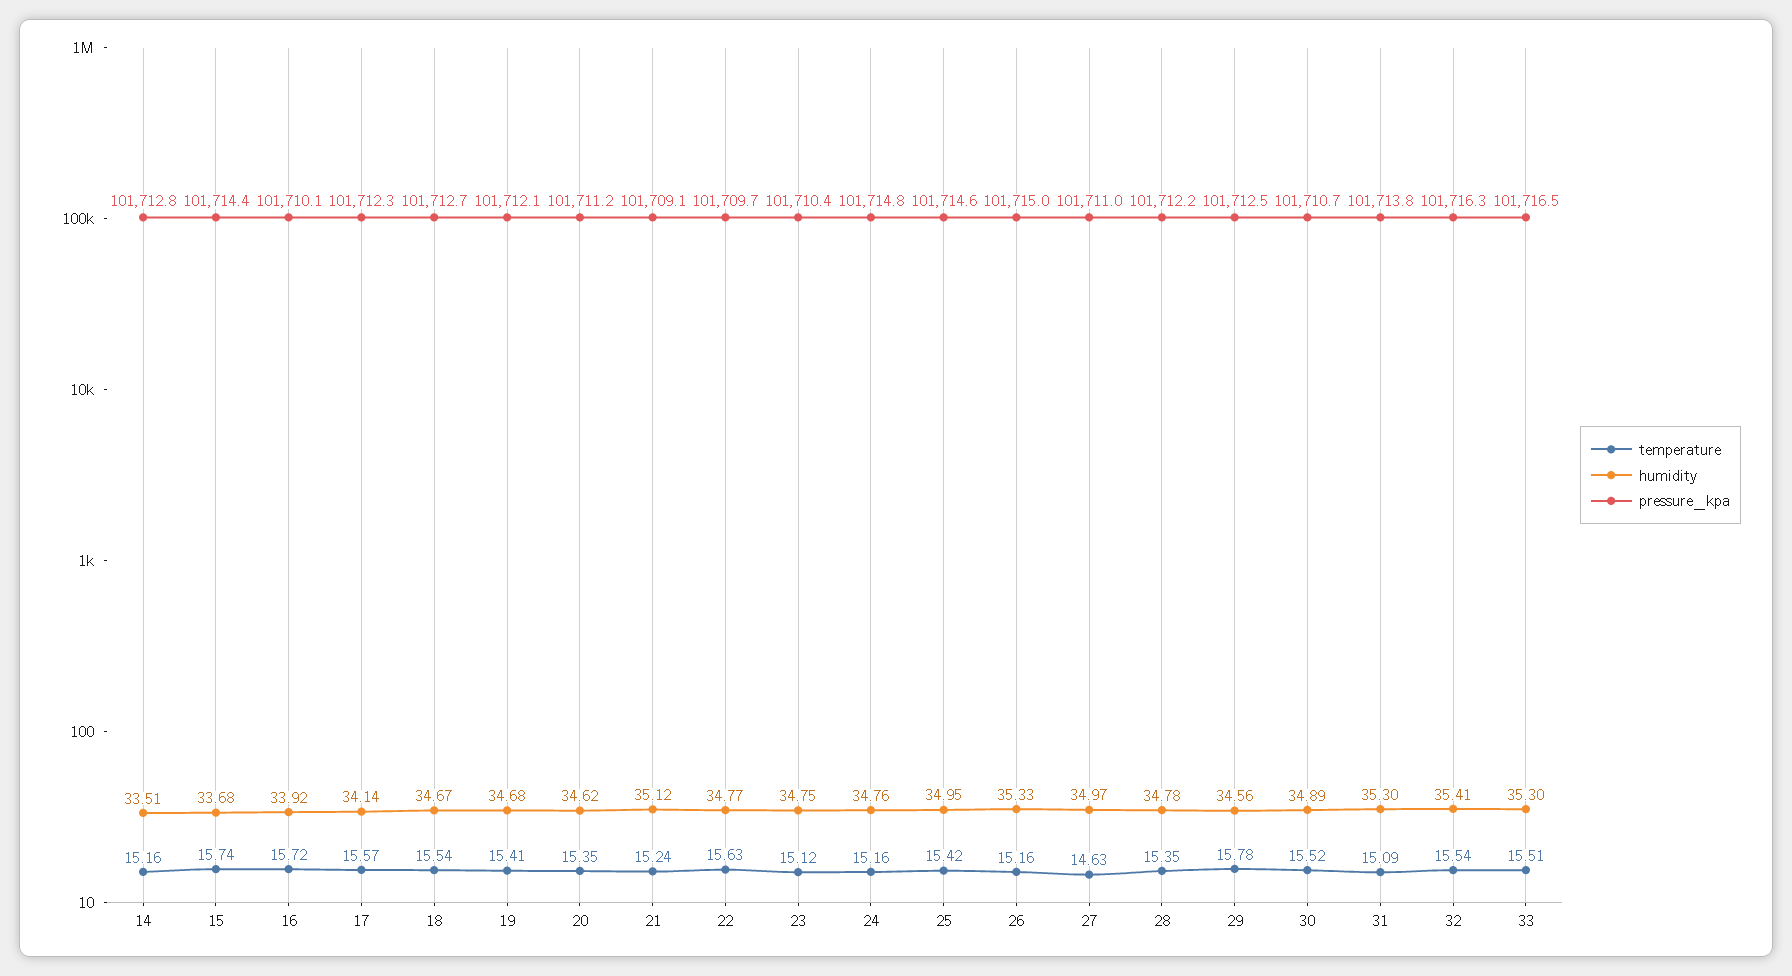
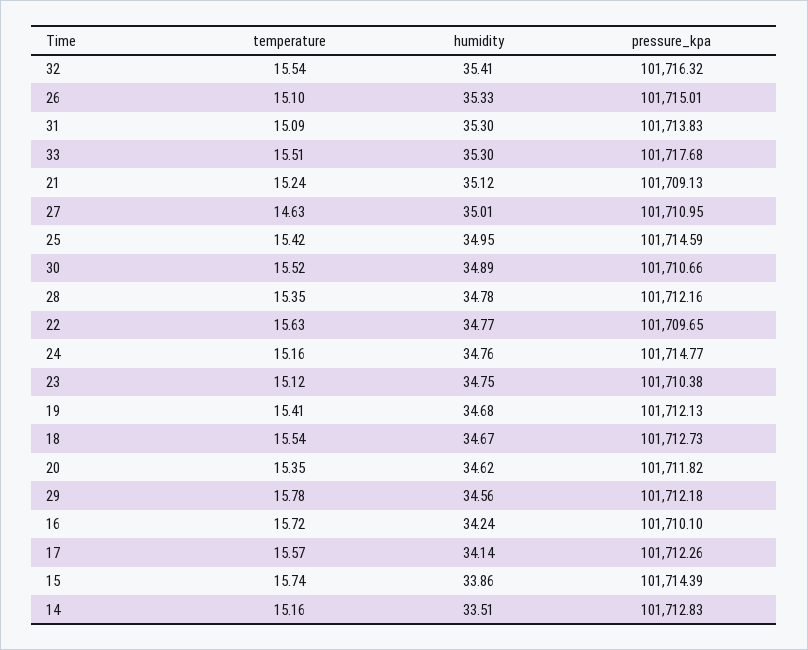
humidity, 15: 33.68 -> 33.86
humidity, 16: 33.92 -> 34.24
pressure_kpa, 20: 101711.2 -> 101711.82
temperature, 26: 15.16 -> 15.1
humidity, 27: 34.97 -> 35.01
pressure_kpa, 29: 101712.5 -> 101712.18
pressure_kpa, 33: 101716.5 -> 101717.68

